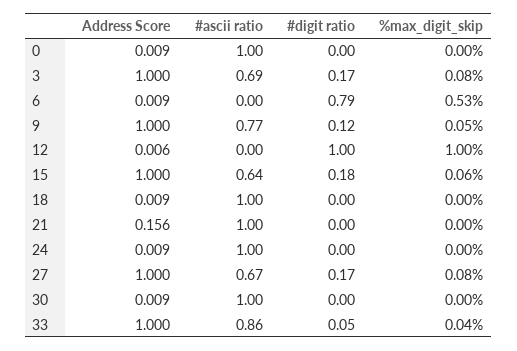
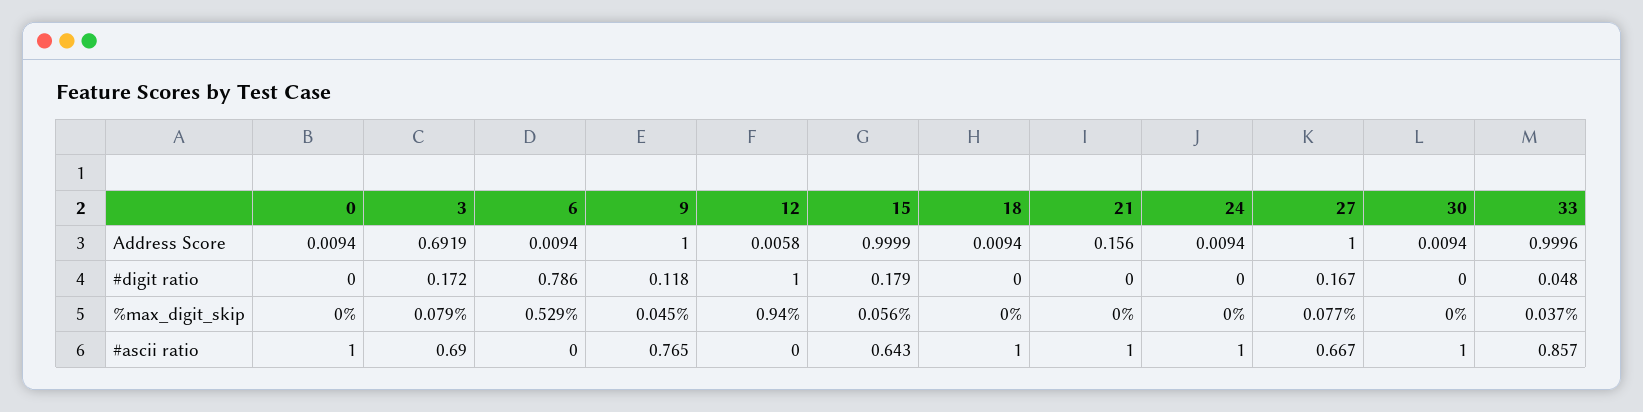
Address Score, 3: 1 -> 0.6919
%max_digit_skip, 12: 1 -> 0.94

